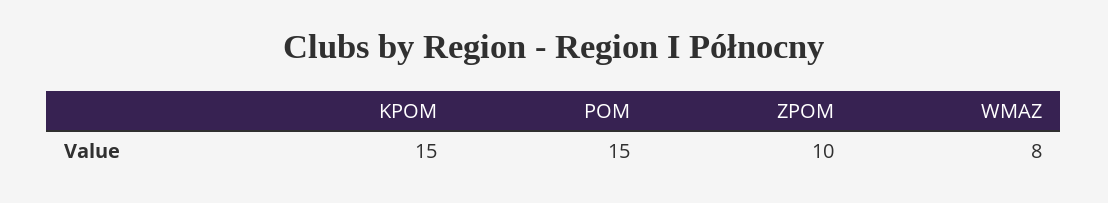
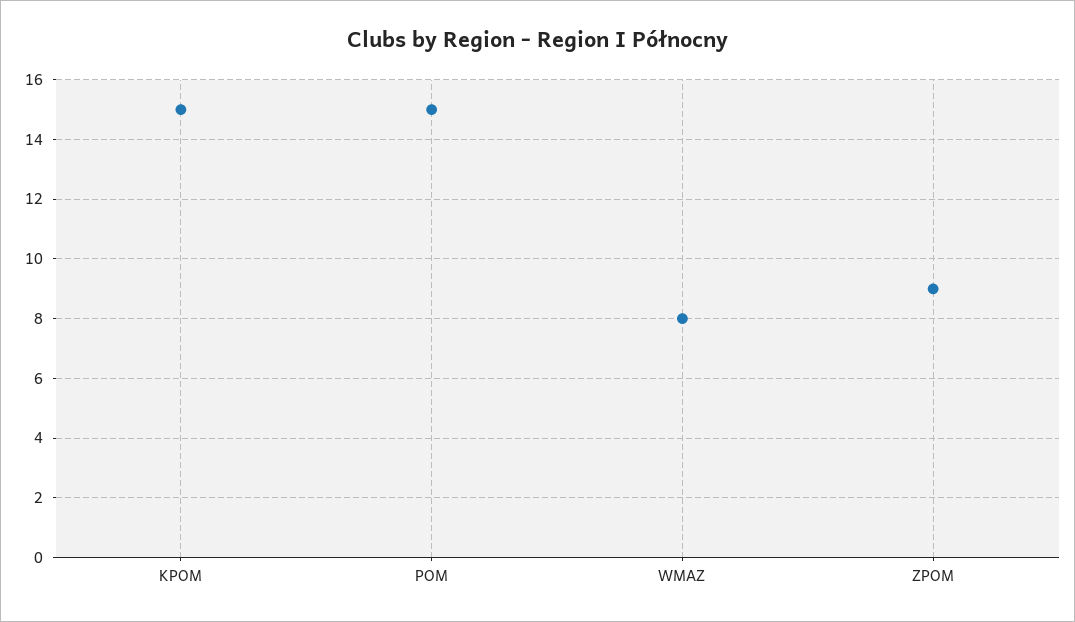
ZPOM: 10 -> 9

